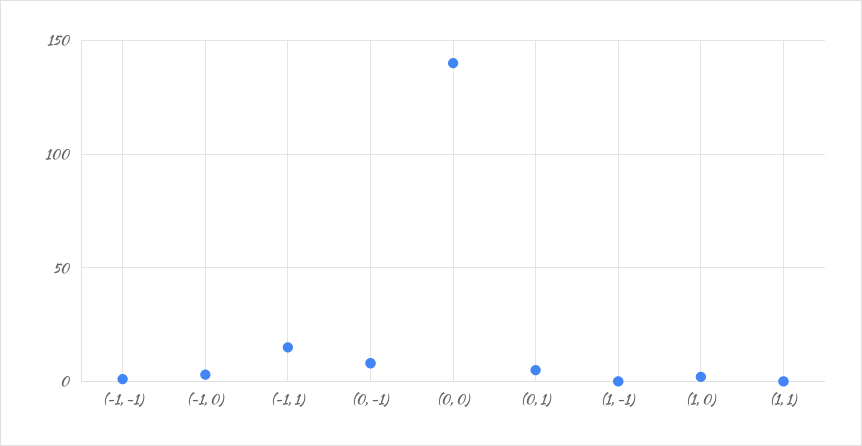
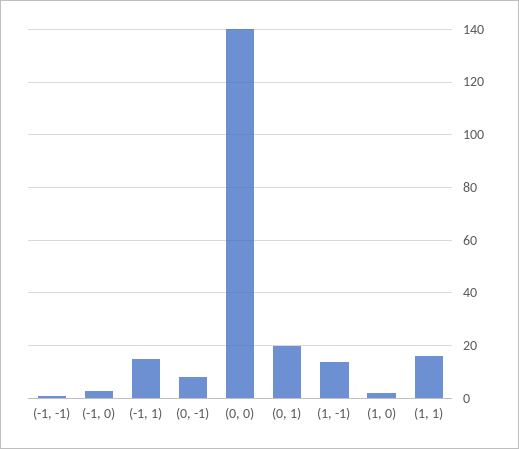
(0, 1): 5 -> 20
(1, -1): 0 -> 15
(1, 1): 0 -> 15

